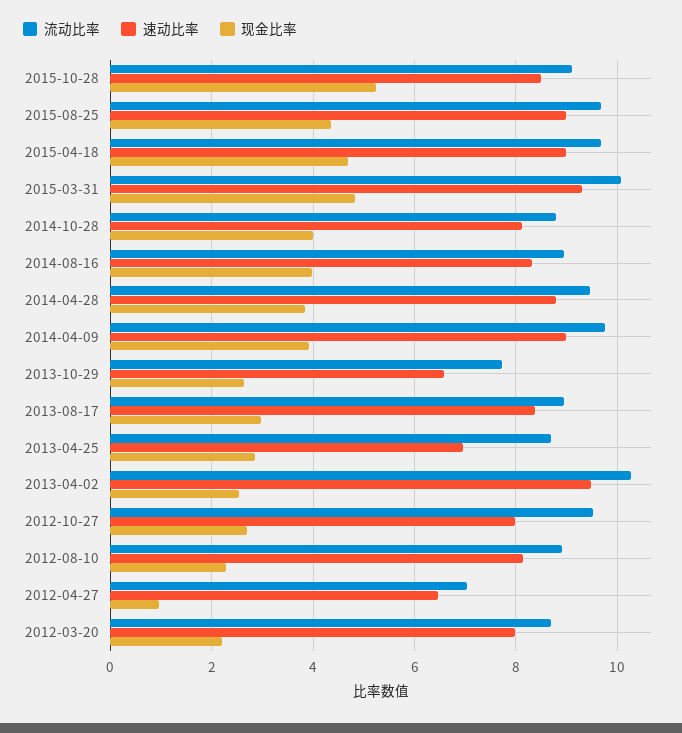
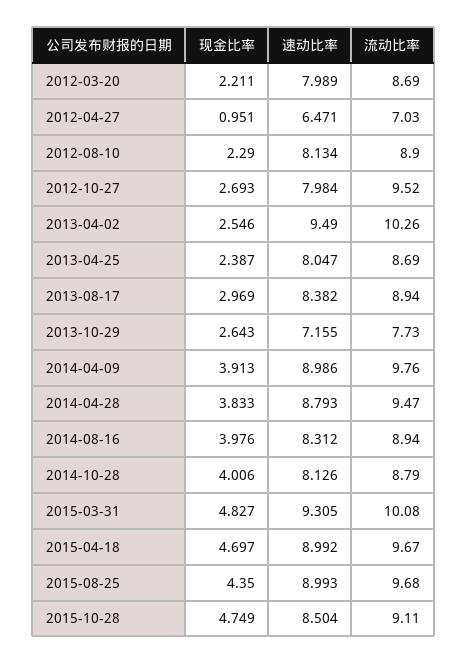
现金比率, 2015-10-28: 5.2 -> 4.749
速动比率, 2013-10-29: 6.6 -> 7.155
速动比率, 2013-04-25: 7 -> 8.047
现金比率, 2013-04-25: 2.8 -> 2.387

